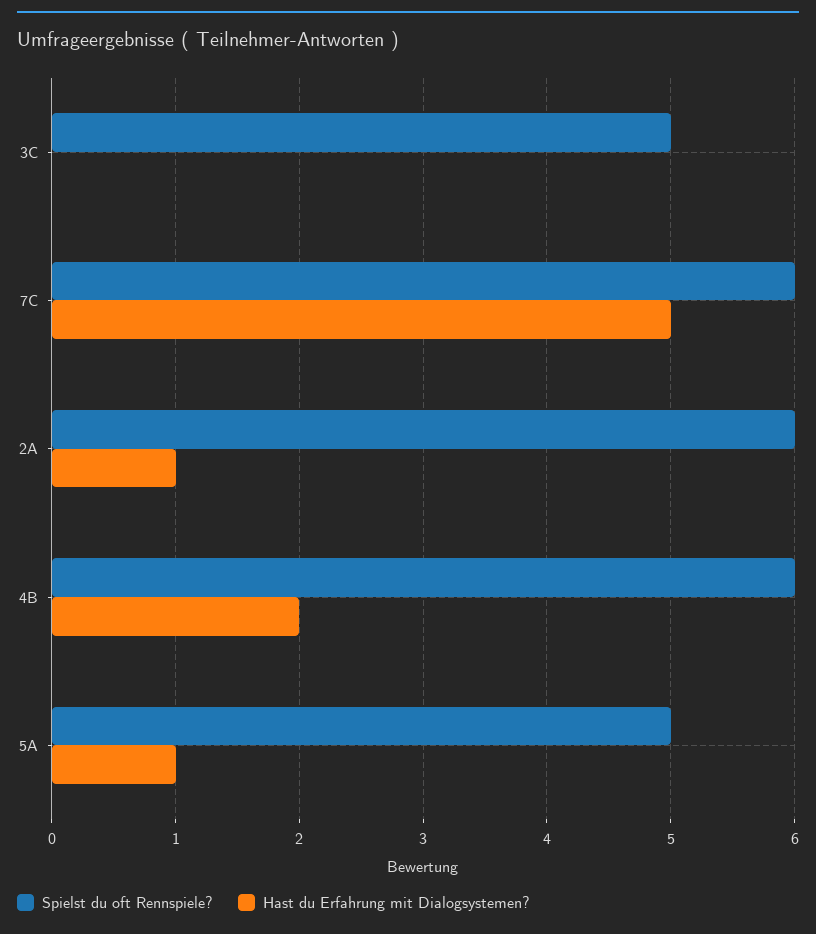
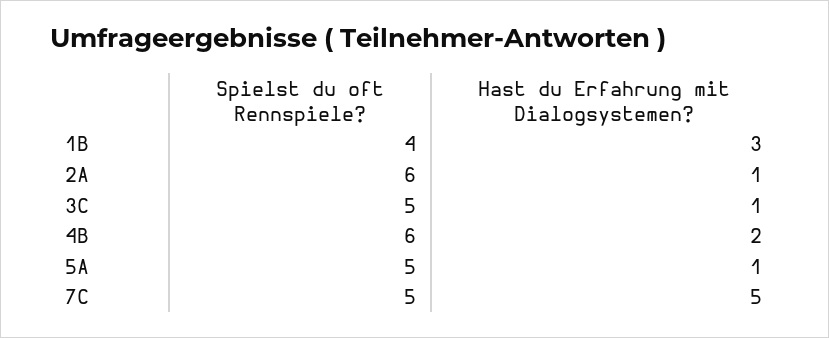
Hast du Erfahrung mit Dialogsystemen?, 3C: 0 -> 1
Spielst du oft Rennspiele?, 7C: 6 -> 5
Spielst du oft Rennspiele?, 1B: none -> 4
Hast du Erfahrung mit Dialogsystemen?, 1B: none -> 3

